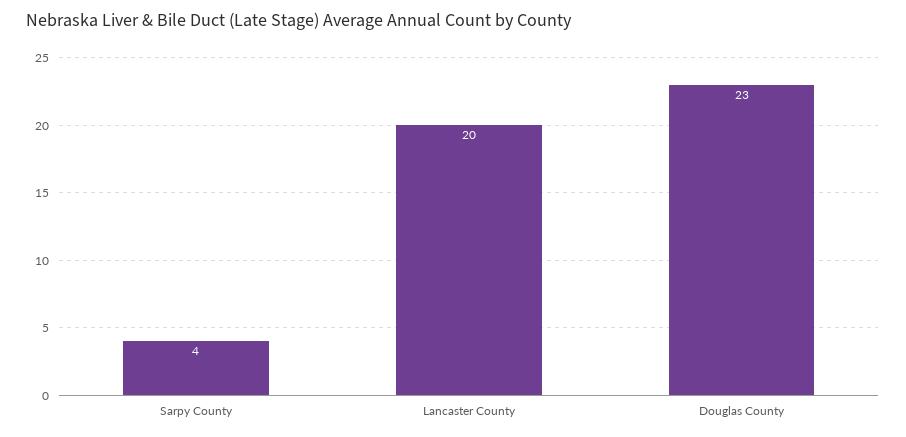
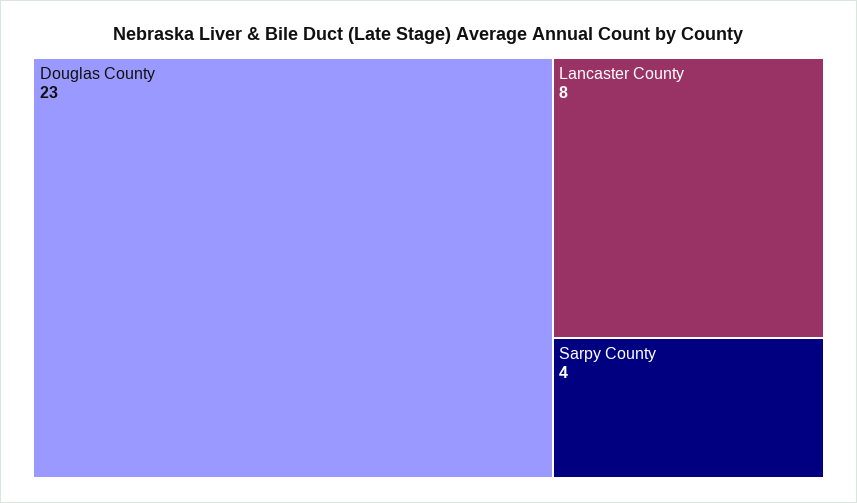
Lancaster County: 20 -> 8

